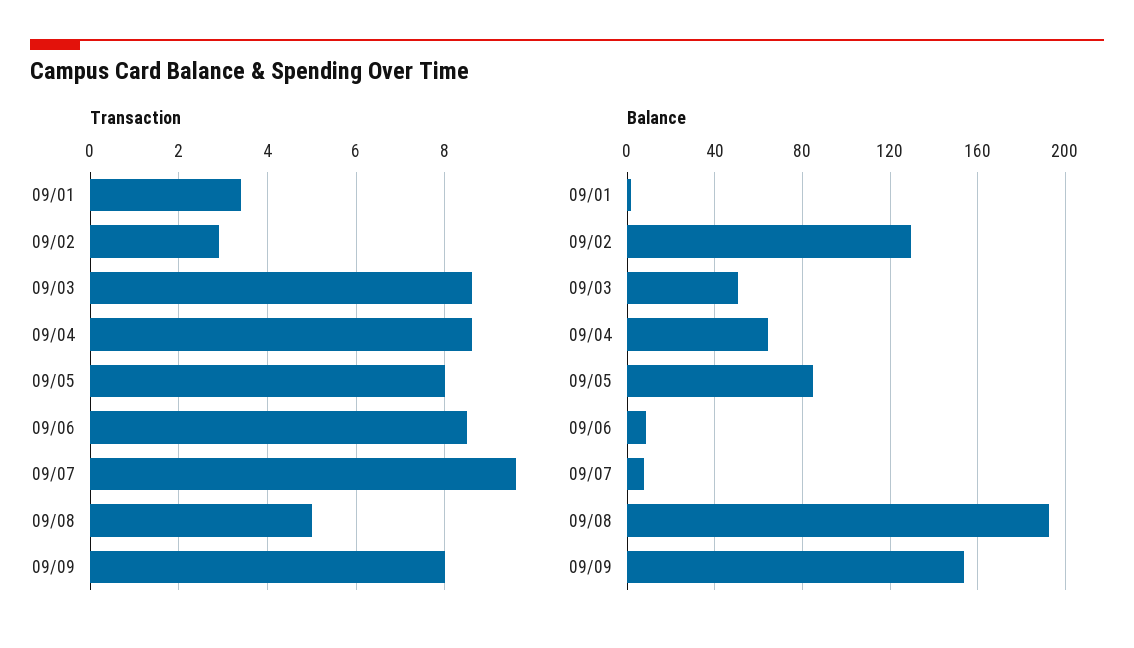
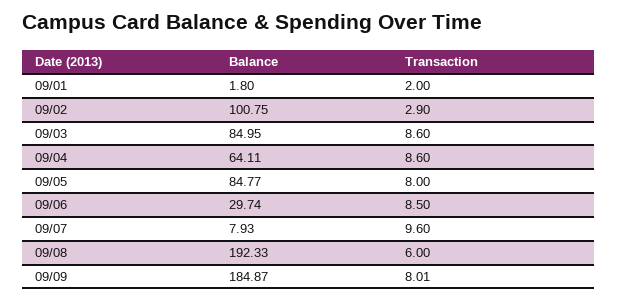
Transaction, 09/01: 3.4 -> 2
Transaction, 09/08: 5 -> 6
Balance, 09/02: 130 -> 100.75
Balance, 09/03: 50 -> 84.95
Balance, 09/06: 10 -> 29.74
Balance, 09/09: 155 -> 184.87

